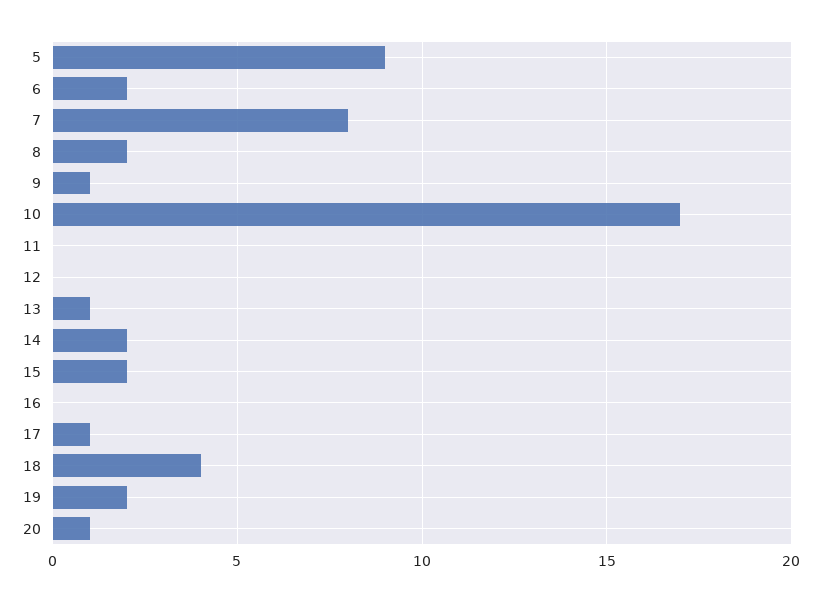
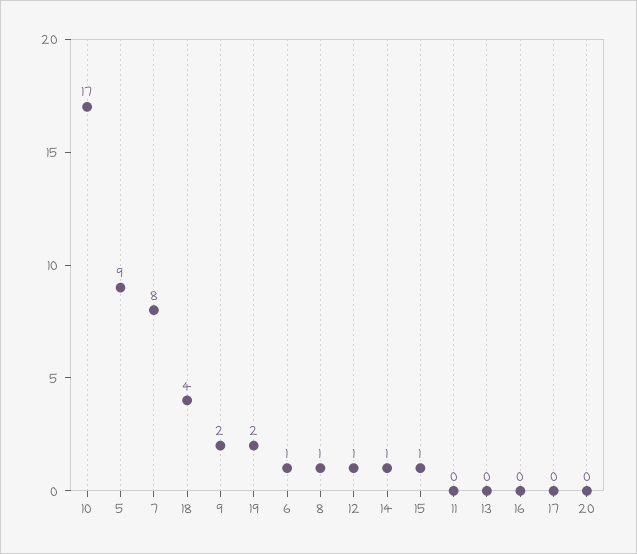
6: 2 -> 1
8: 2 -> 1
9: 1 -> 2
12: 0 -> 1
13: 1 -> 0
14: 2 -> 1
15: 2 -> 1
17: 1 -> 0
20: 1 -> 0

